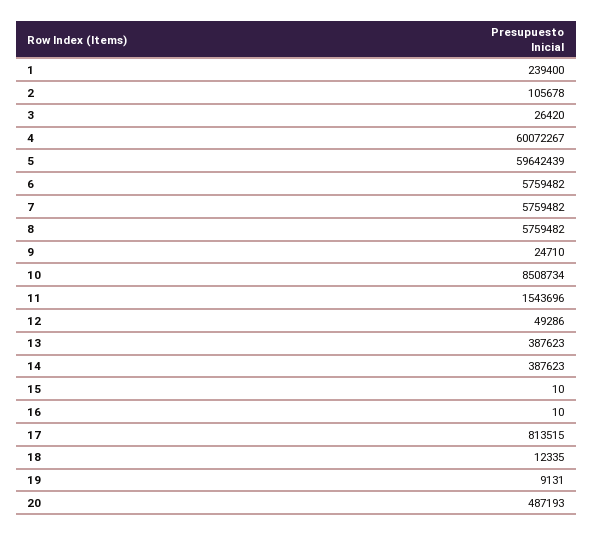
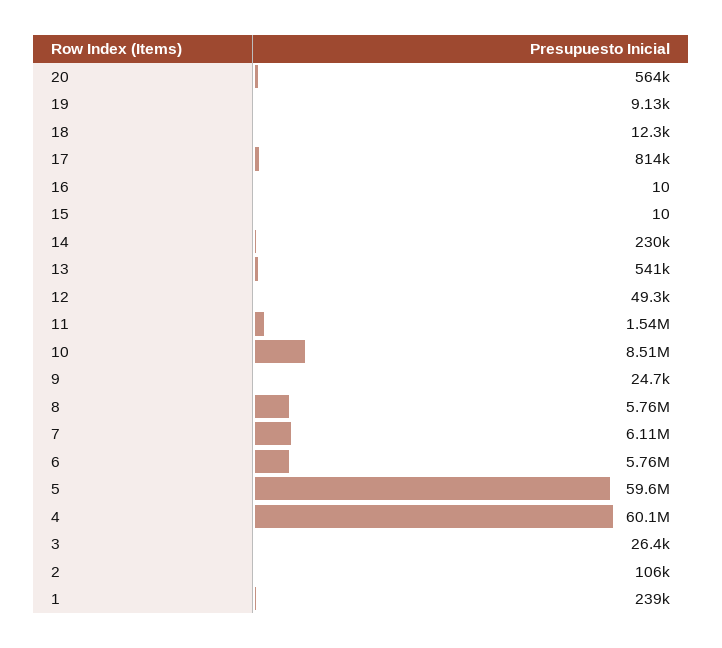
7: 5759482 -> 6110000
13: 387623 -> 541000
14: 387623 -> 230000
20: 487193 -> 564000

